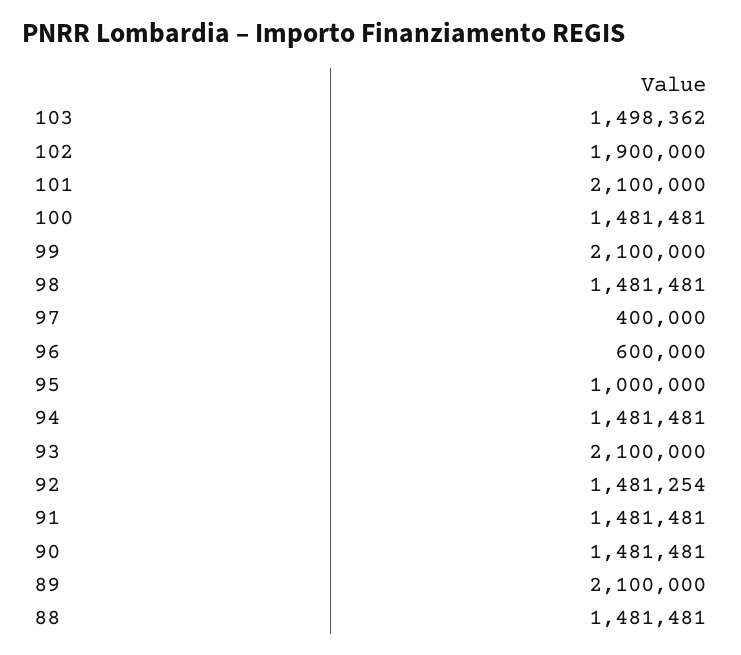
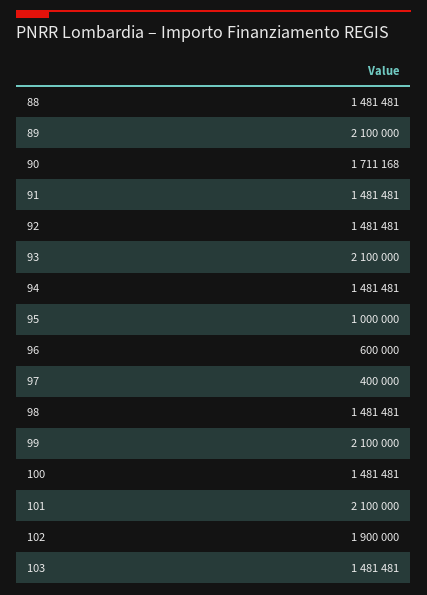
103: 1498362 -> 1481481
92: 1481254 -> 1481481
90: 1481481 -> 1711168

